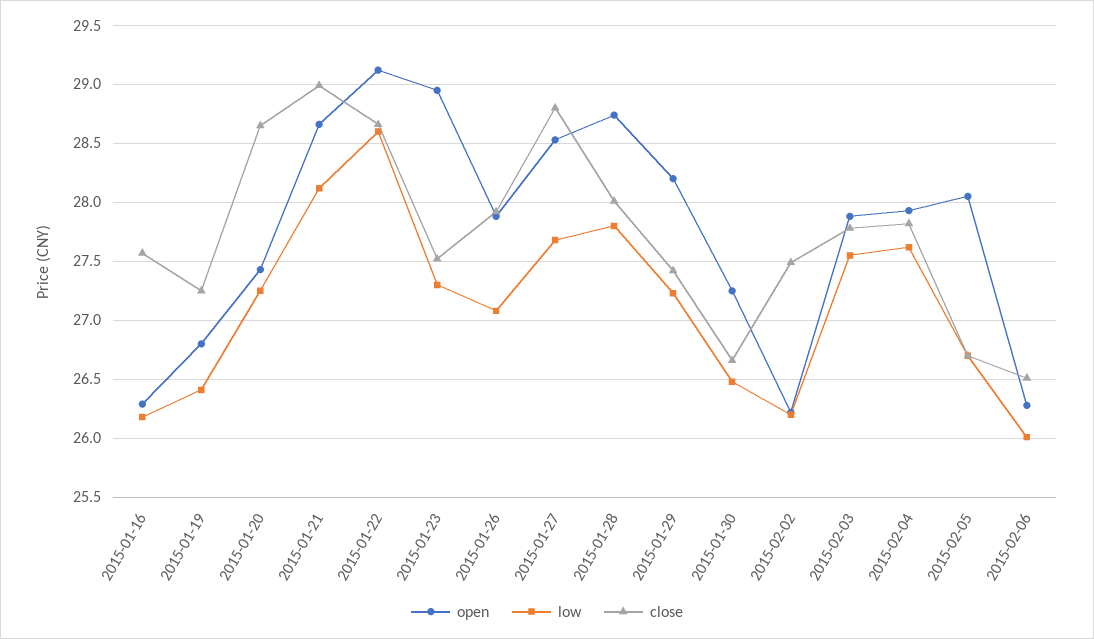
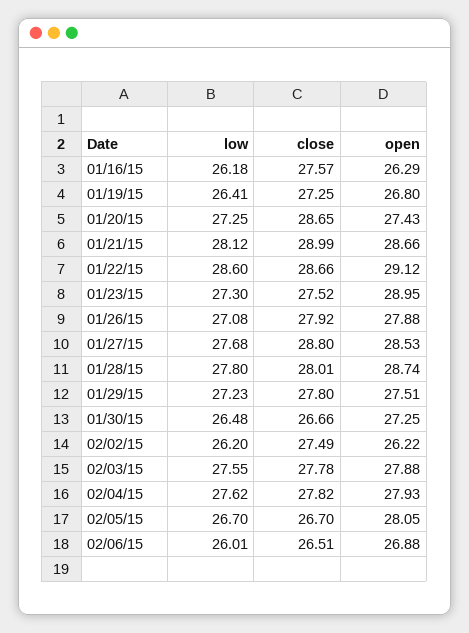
open, 2015-01-29: 28.2 -> 27.51
close, 2015-01-29: 27.4 -> 27.8
open, 2015-02-06: 26.3 -> 26.88

